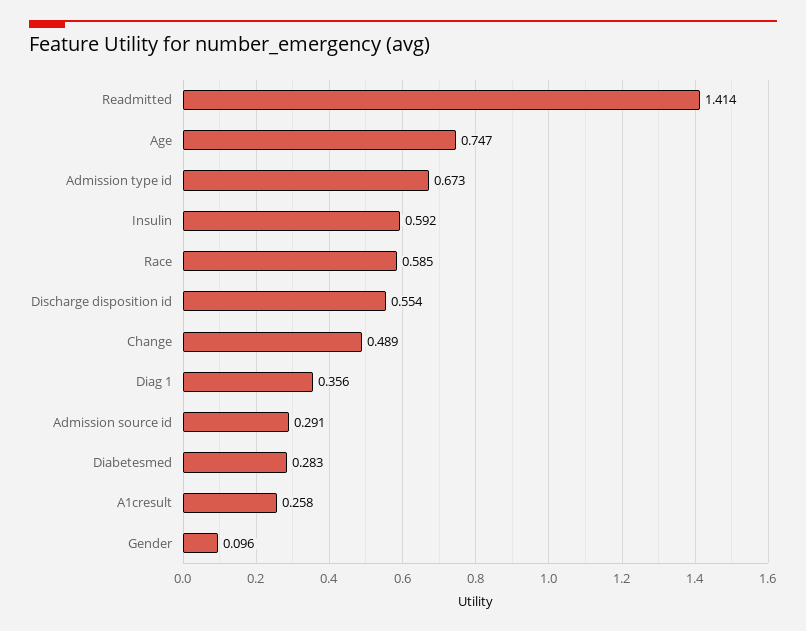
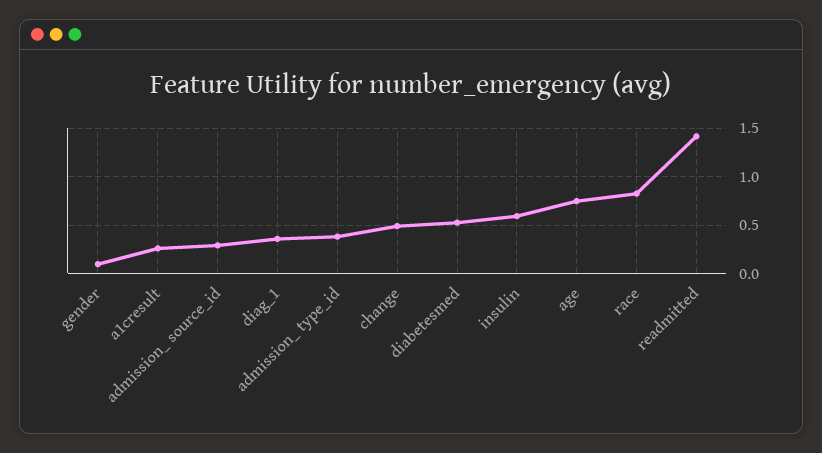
Admission  type id: 0.673 -> 0.4
Race: 0.585 -> 0.8
Discharge  disposition id: 0.554 -> none
Diabetesmed: 0.283 -> 0.5

